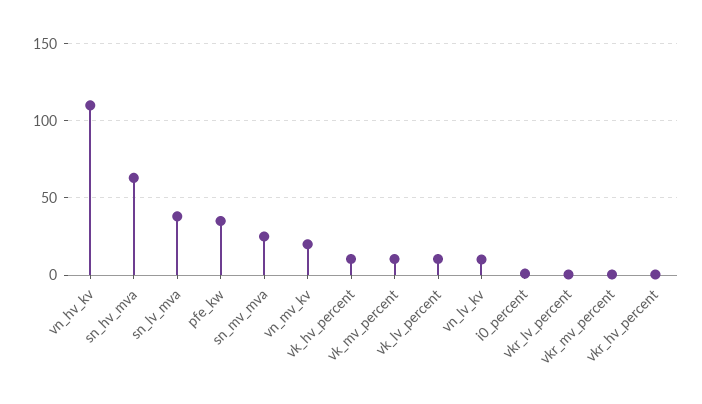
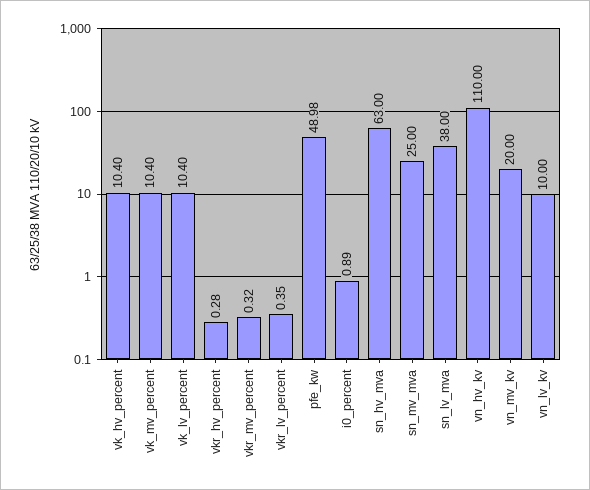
pfe_kw: 35 -> 48.98

